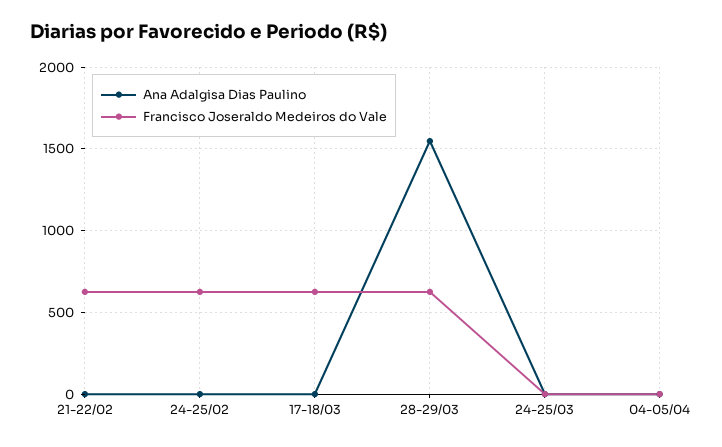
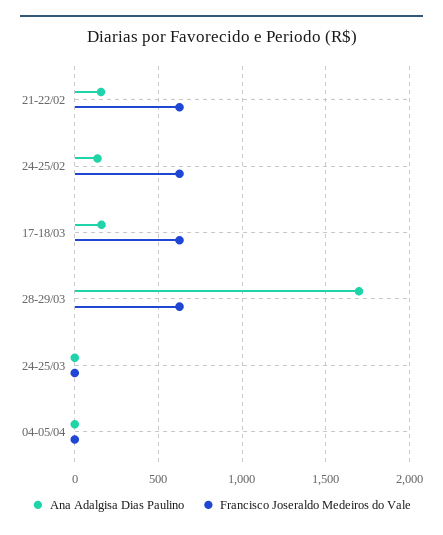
Ana Adalgisa Dias Paulino, 21-22/02: 0 -> 150
Ana Adalgisa Dias Paulino, 24-25/02: 0 -> 150
Ana Adalgisa Dias Paulino, 17-18/03: 0 -> 150
Ana Adalgisa Dias Paulino, 28-29/03: 1550 -> 1700

